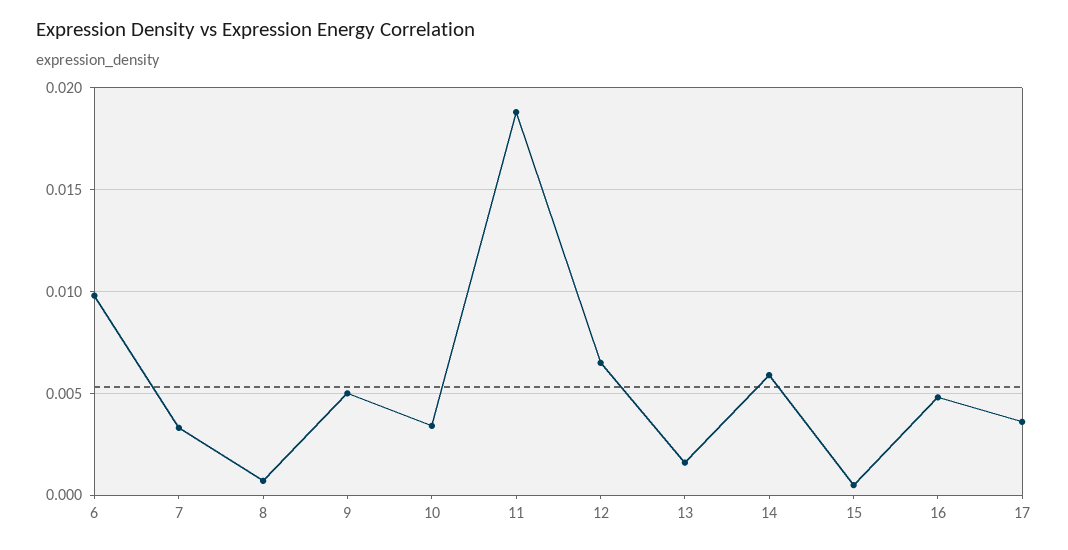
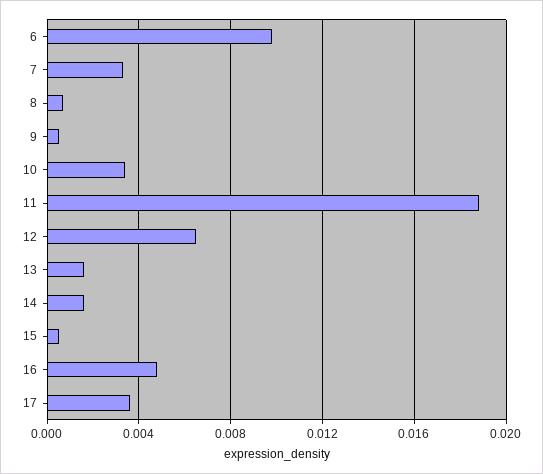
9: 0.005 -> 0.0005
14: 0.006 -> 0.0015

